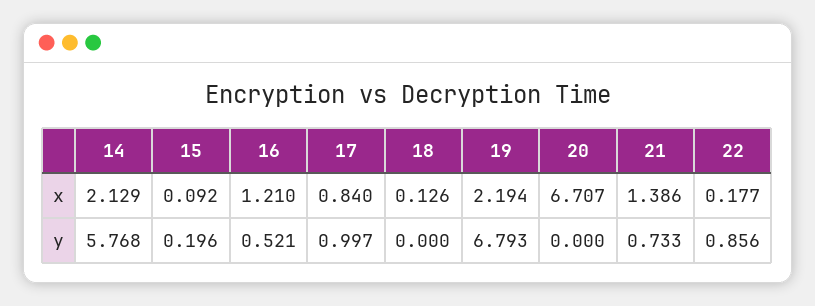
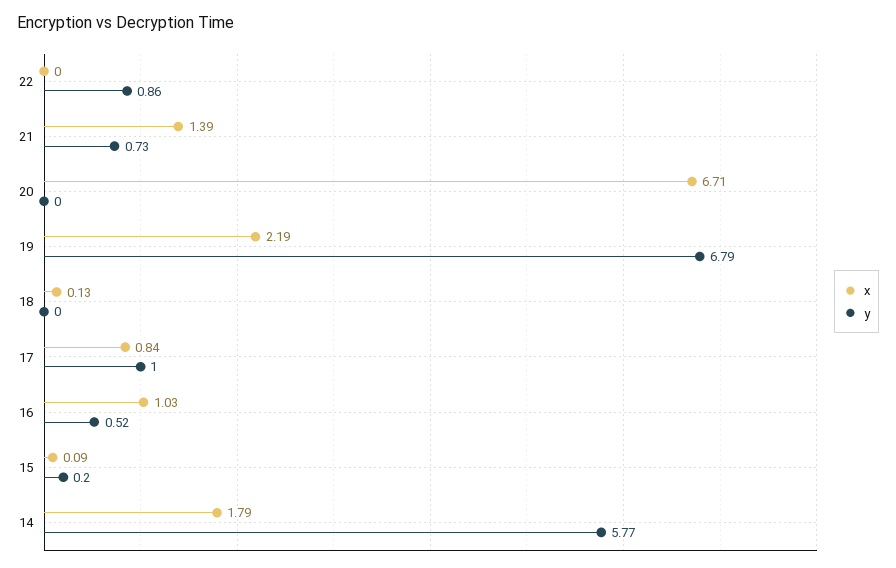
x, 14: 2.129 -> 1.79
x, 16: 1.21 -> 1.03
x, 22: 0.177 -> 0

